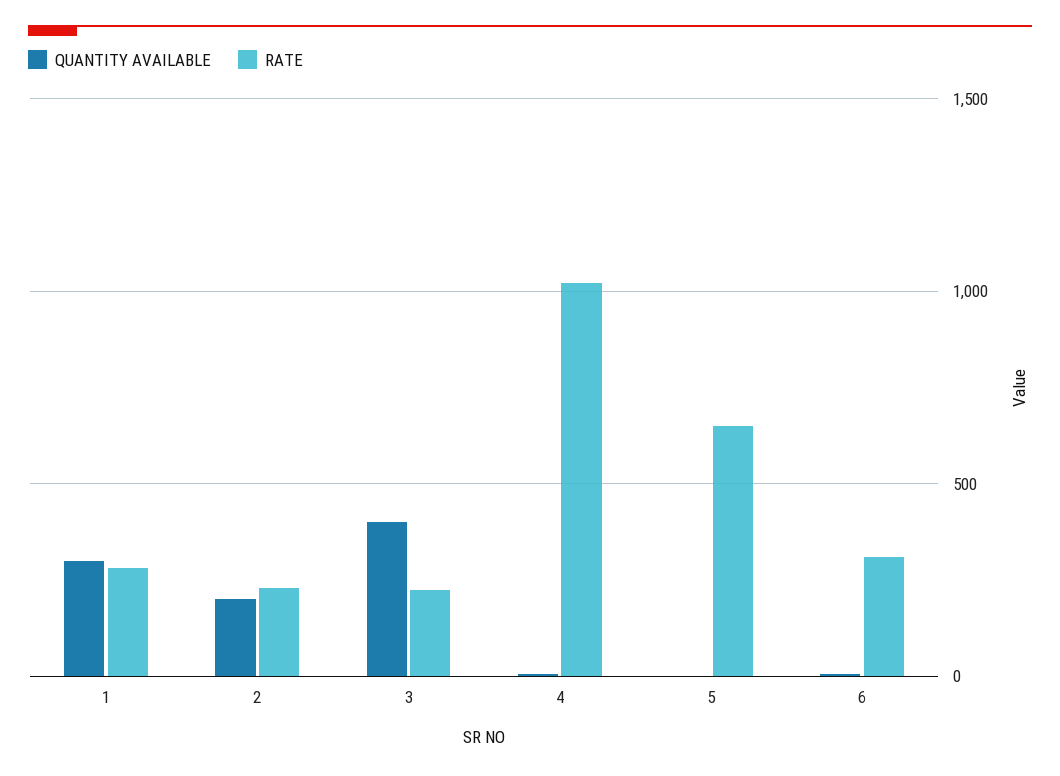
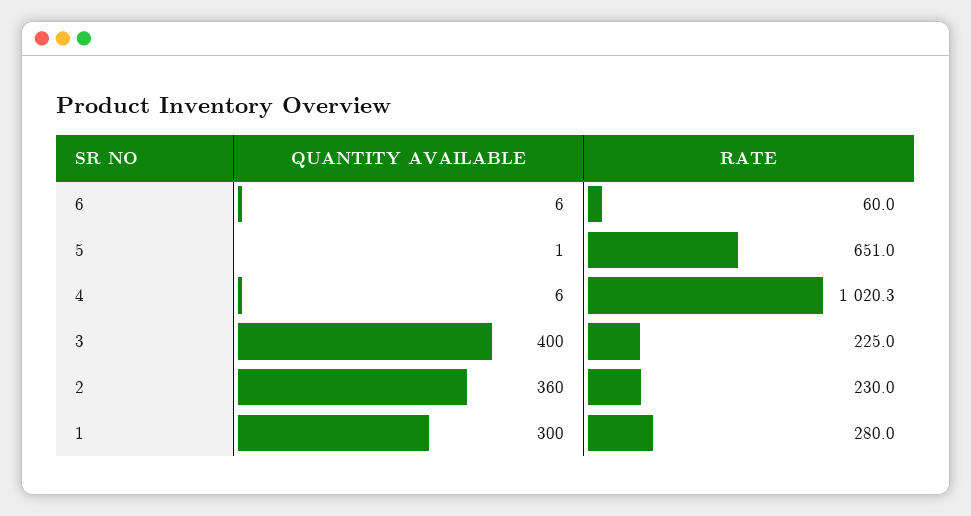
QUANTITY AVAILABLE, 2: 200 -> 360
RATE, 6: 300 -> 60

